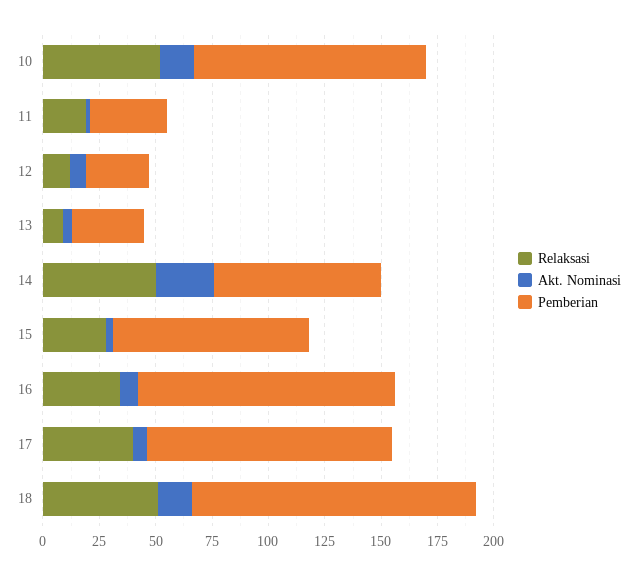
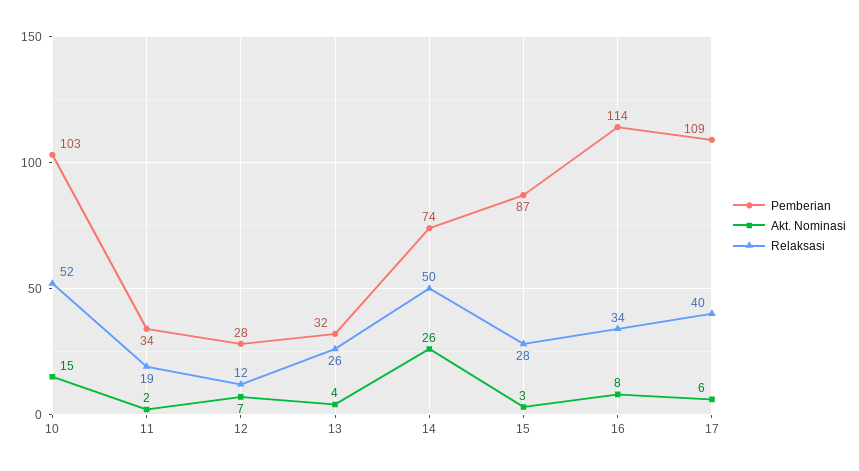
Relaksasi, 13: 10 -> 26
Relaksasi, 18: 50 -> none
Akt. Nominasi, 18: 15 -> none
Pemberian, 18: 125 -> none

